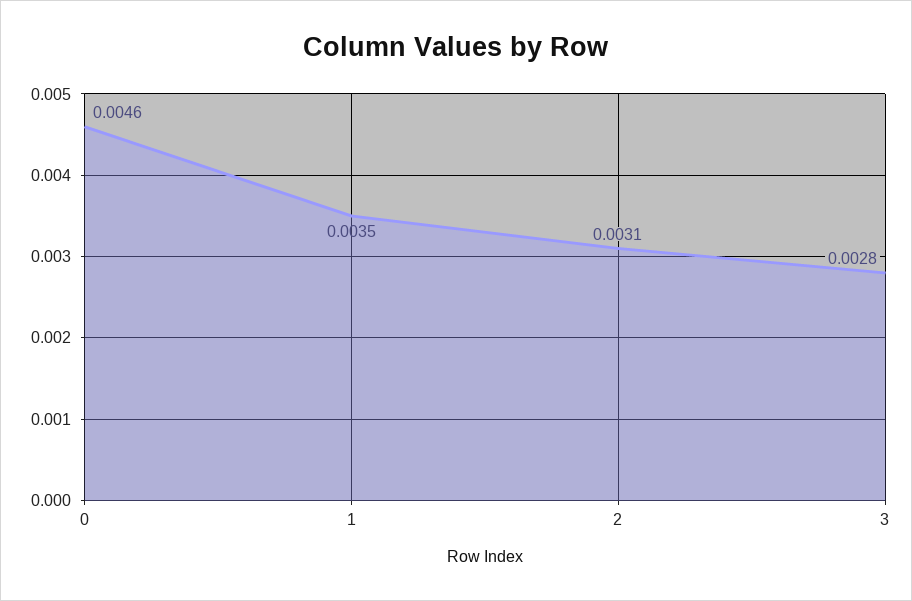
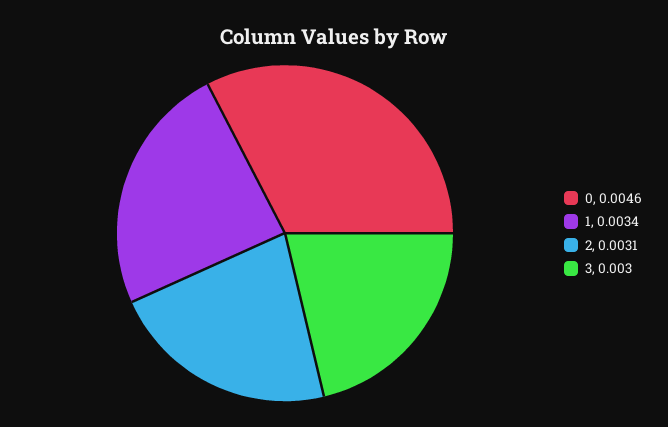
1: 0.0035 -> 0.0034
3: 0.0028 -> 0.003

